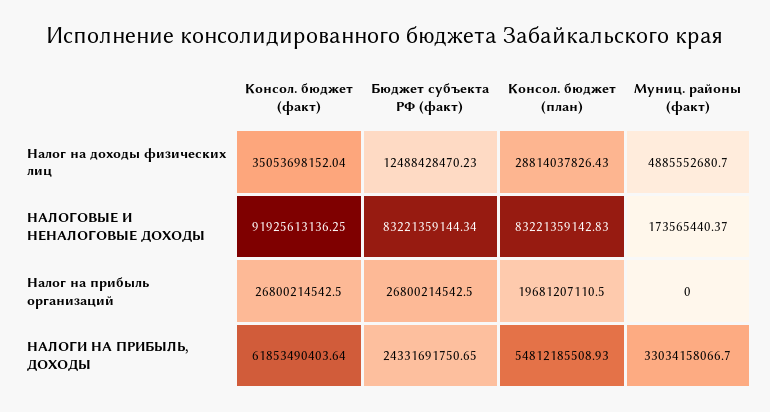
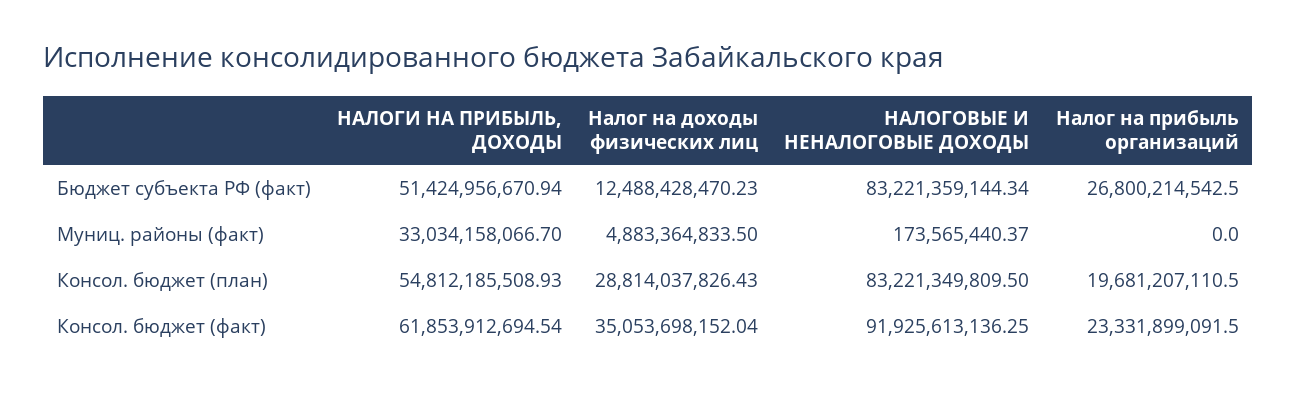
Муниц. районы (факт), Налог на доходы физических лиц: 4885552680.7 -> 4883364833.5
Консол. бюджет (план), НАЛОГОВЫЕ И НЕНАЛОГОВЫЕ ДОХОДЫ: 83221359142.83 -> 83221349809.5
Консол. бюджет (факт), Налог на прибыль организаций: 26800214542.5 -> 23331899091.5
Консол. бюджет (факт), НАЛОГИ НА ПРИБЫЛЬ, ДОХОДЫ: 61853490403.64 -> 61853912694.54
Бюджет субъекта РФ (факт), НАЛОГИ НА ПРИБЫЛЬ, ДОХОДЫ: 24331691750.65 -> 51424956670.94

